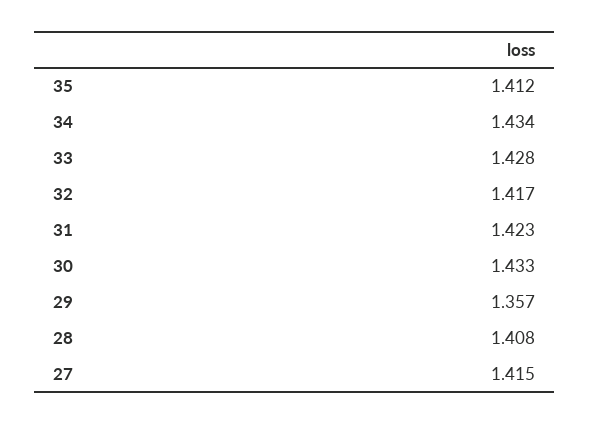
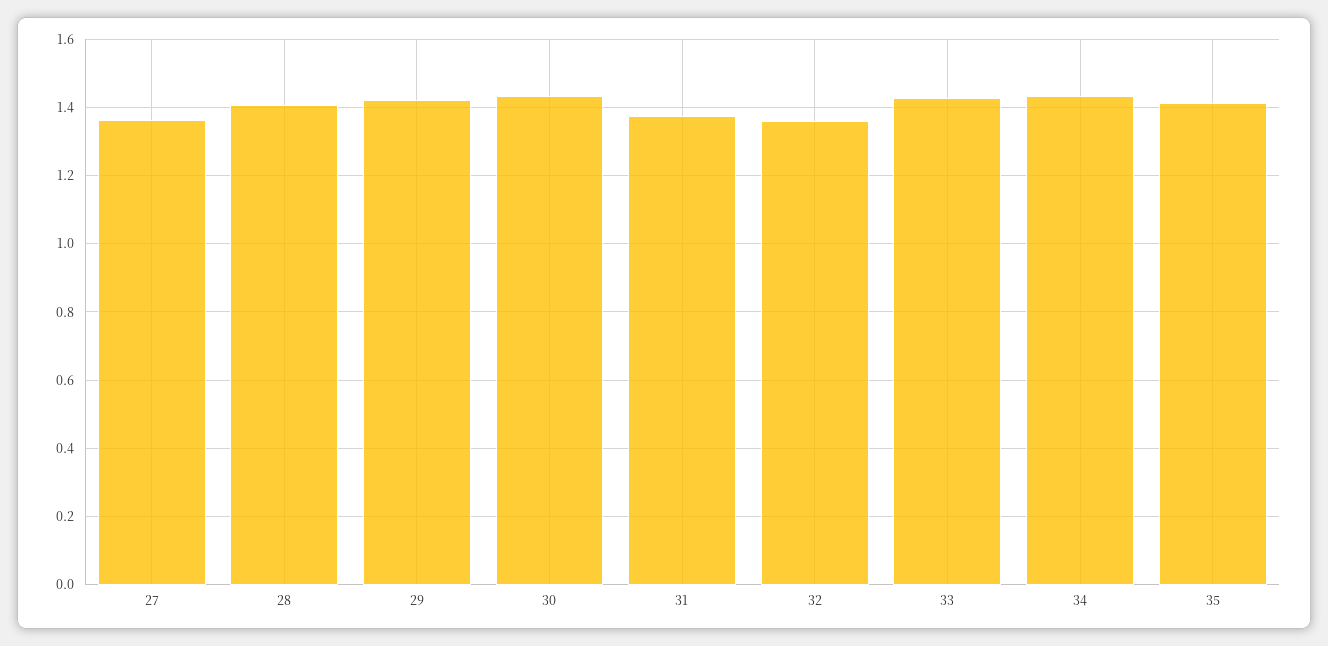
32: 1.417 -> 1.36
31: 1.423 -> 1.38
29: 1.357 -> 1.42
27: 1.415 -> 1.36

